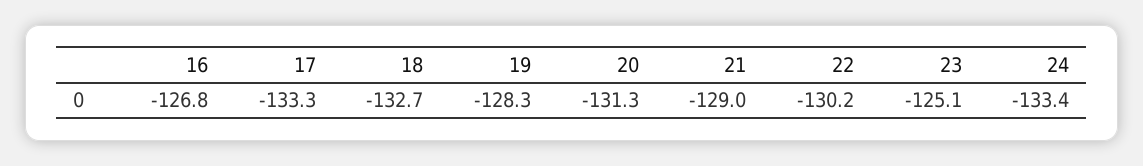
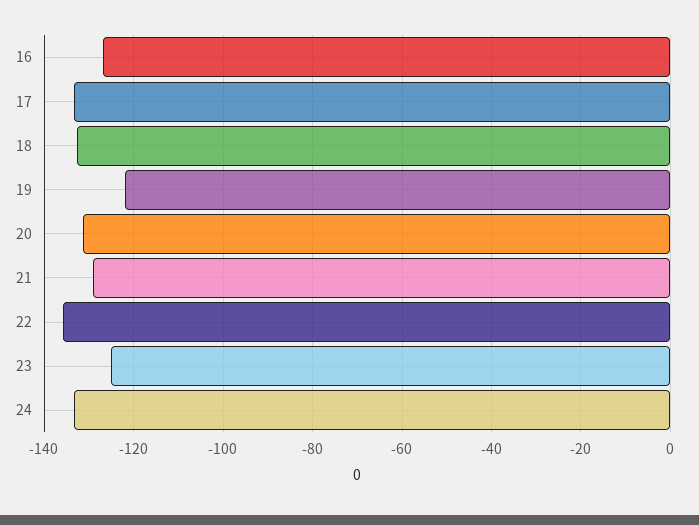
19: -128.3 -> -122
22: -130.2 -> -136

